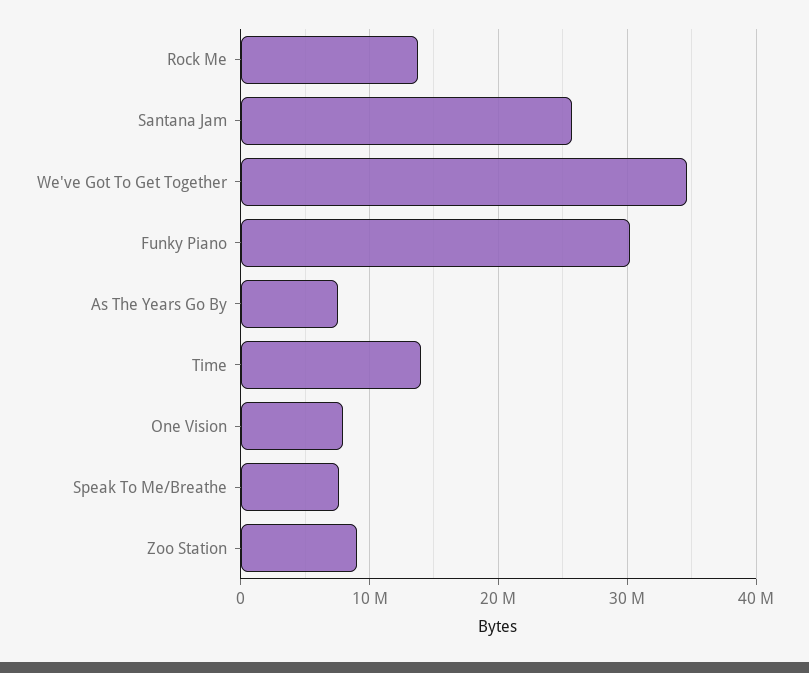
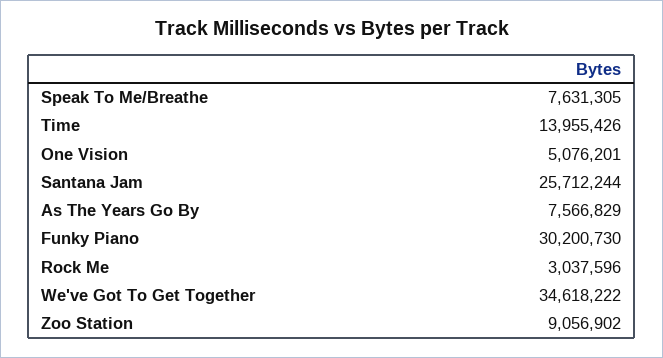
Rock Me: 14000000 -> 3037596
One Vision: 8000000 -> 5076201

